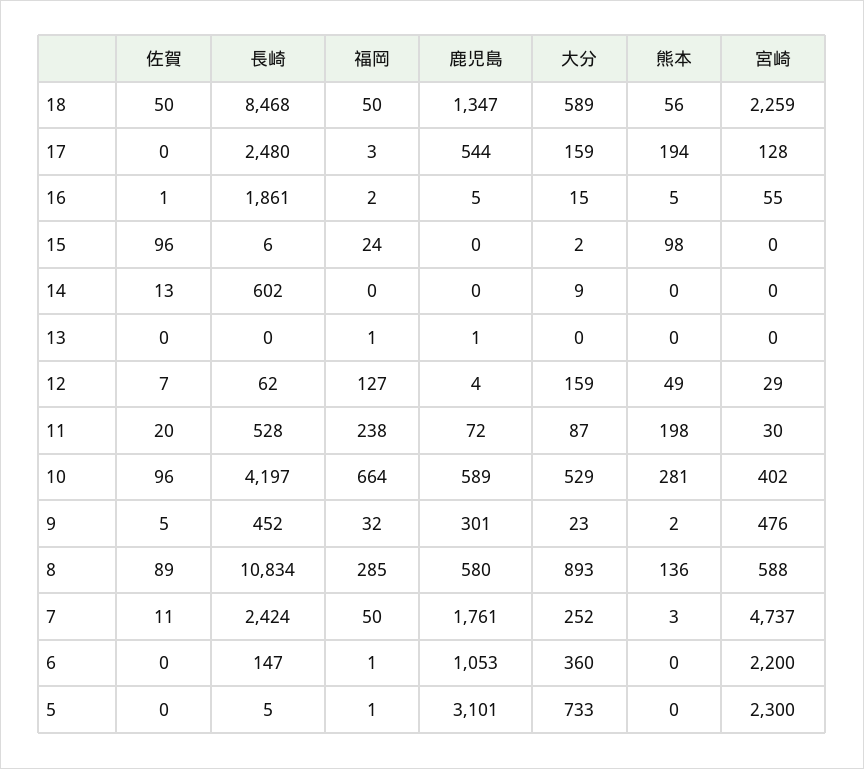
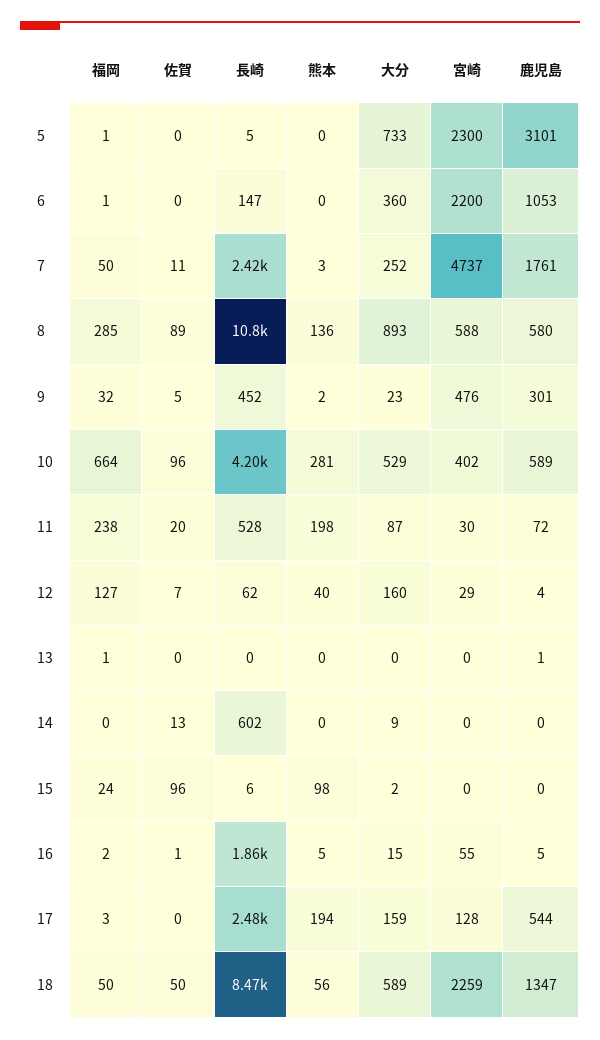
大分, 12: 159 -> 160
熊本, 12: 49 -> 40

